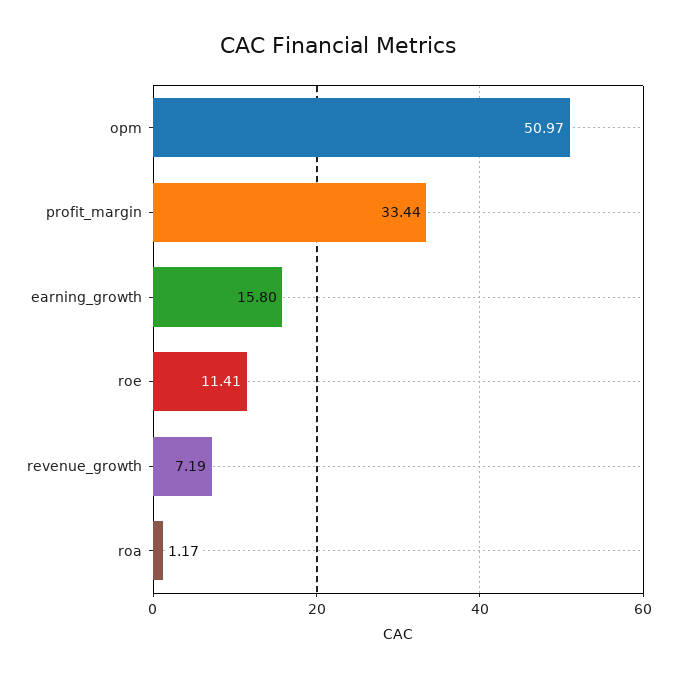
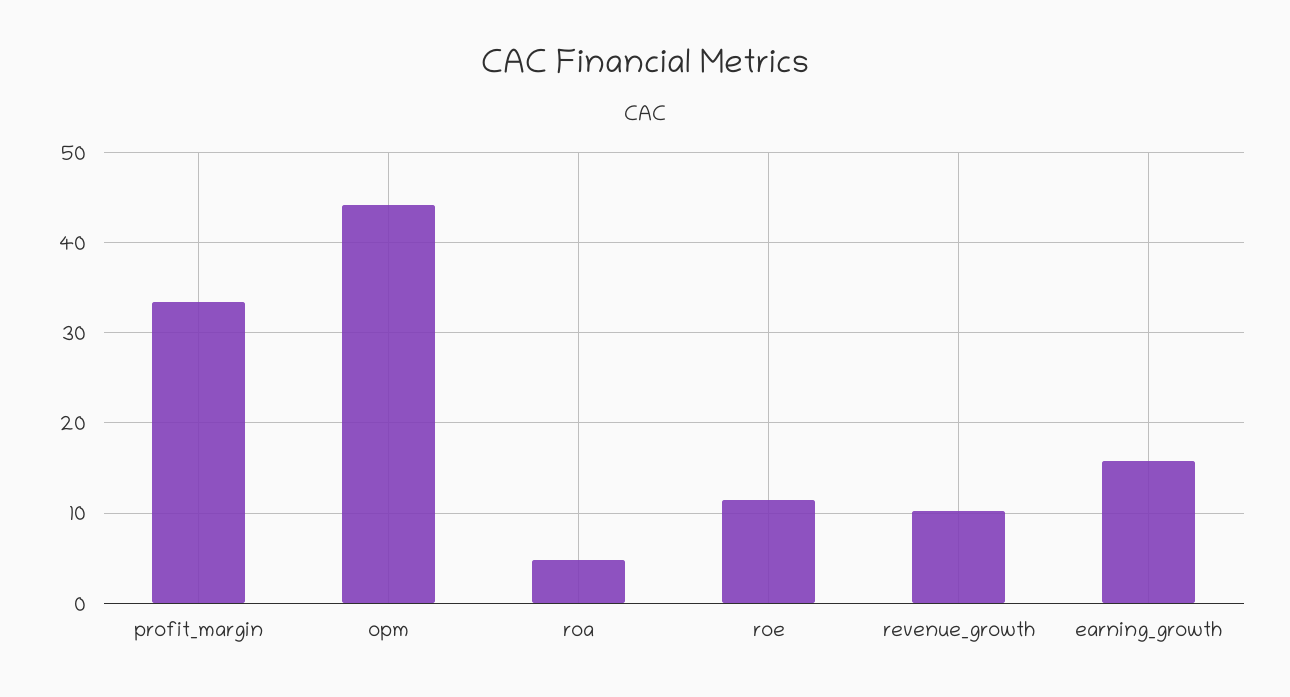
opm: 50.97 -> 44
revenue_growth: 7.19 -> 10
roa: 1.17 -> 5

